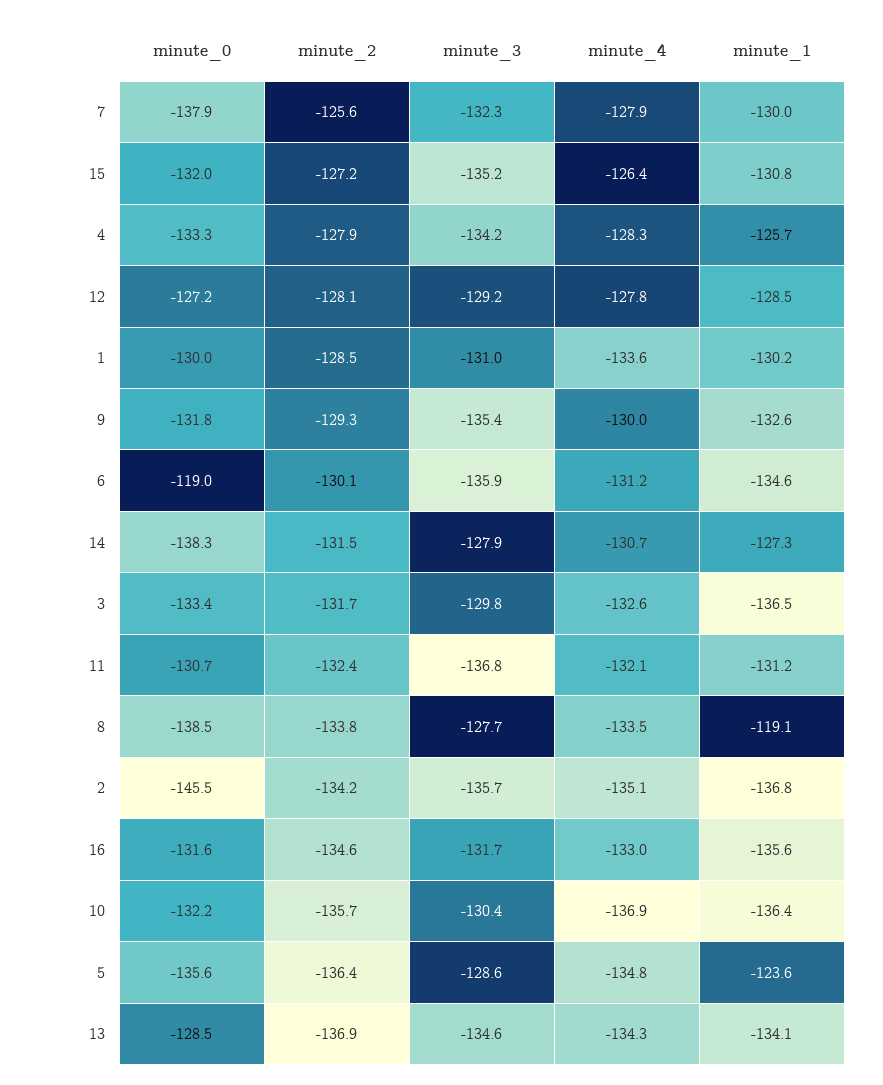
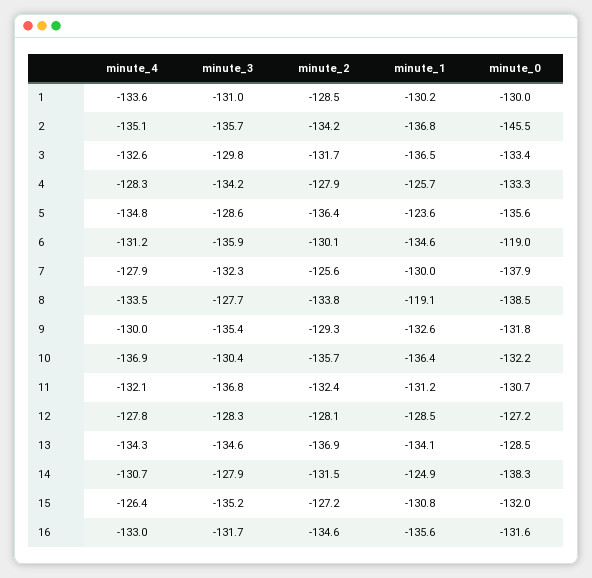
minute_3, 12: -129.2 -> -128.3
minute_1, 14: -127.3 -> -124.9

